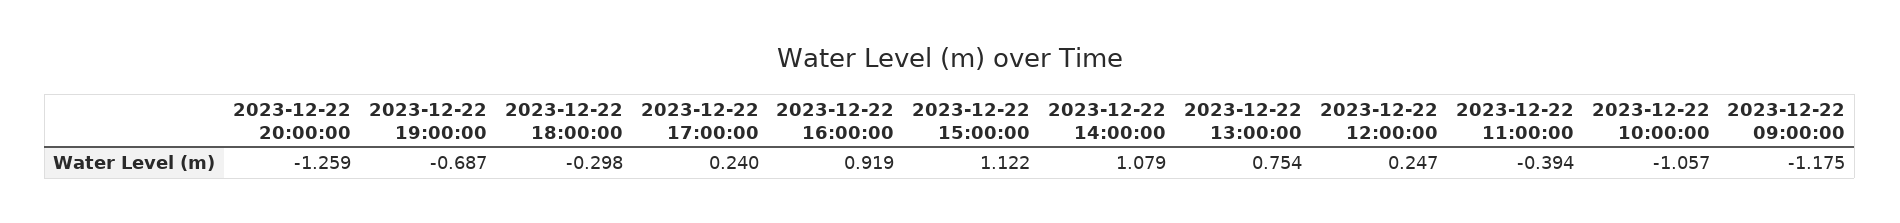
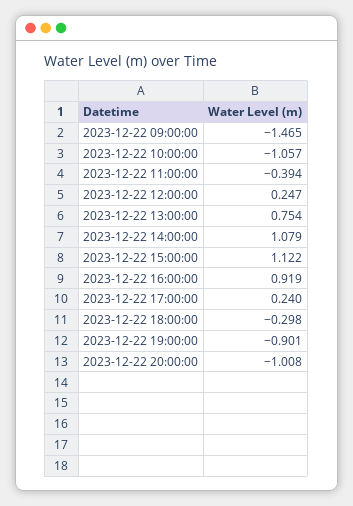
2023-12-22 20:00:00: -1.259 -> -1.008
2023-12-22 19:00:00: -0.687 -> -0.901
2023-12-22 09:00:00: -1.175 -> -1.465

